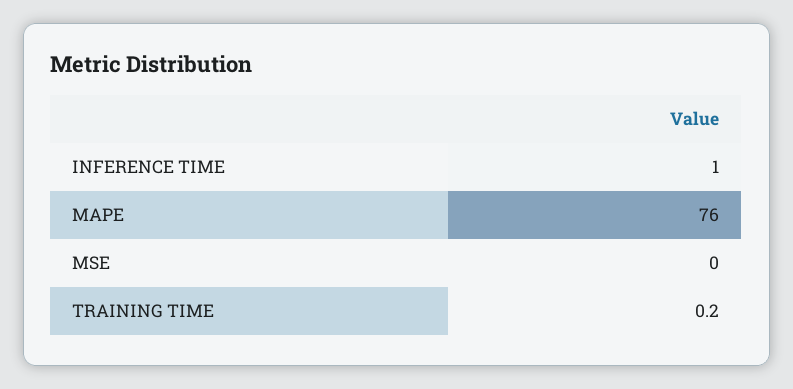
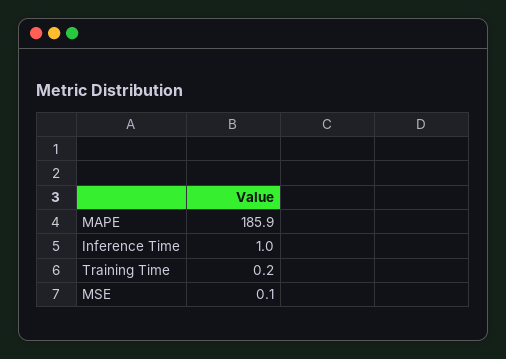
MAPE: 76 -> 185.9
MSE: 0 -> 0.1

